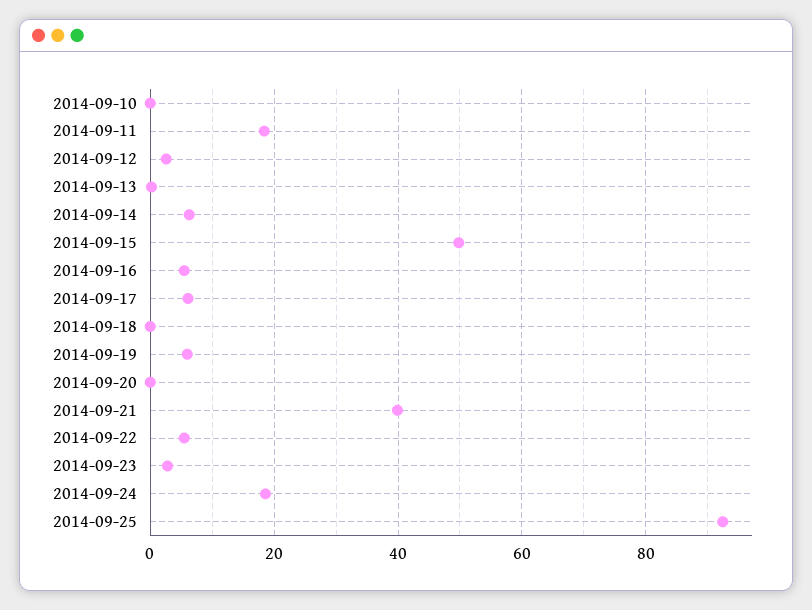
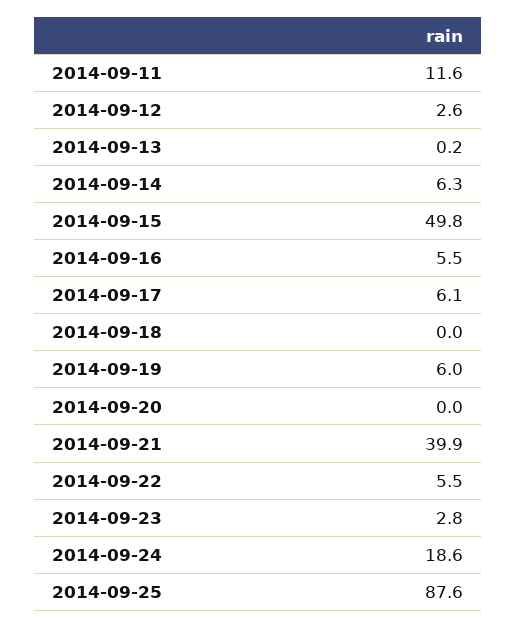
2014-09-10: 0 -> none
2014-09-11: 18 -> 11.6
2014-09-25: 92 -> 87.6

